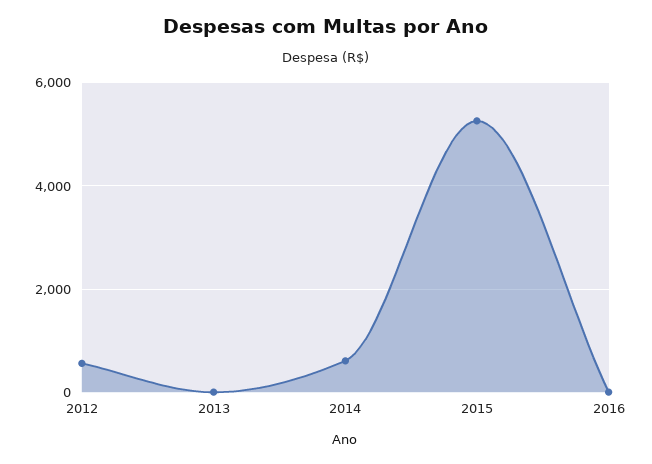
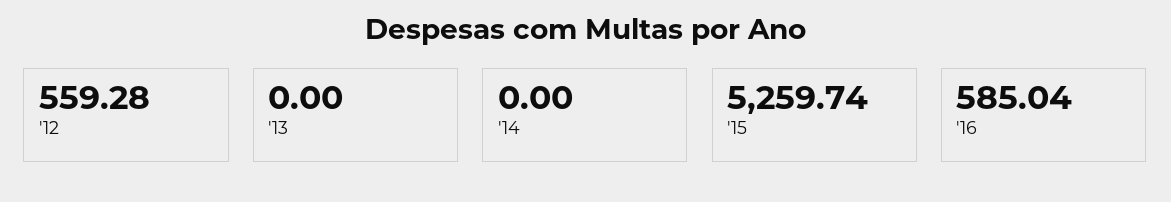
2014: 600 -> 0
2016: 0 -> 585.04

